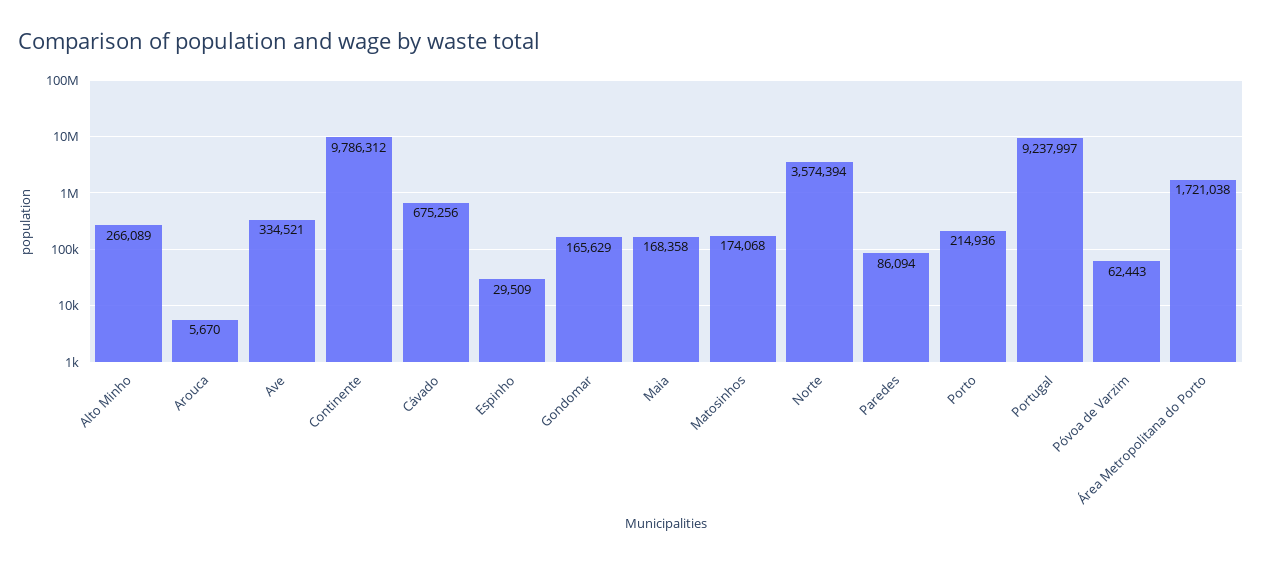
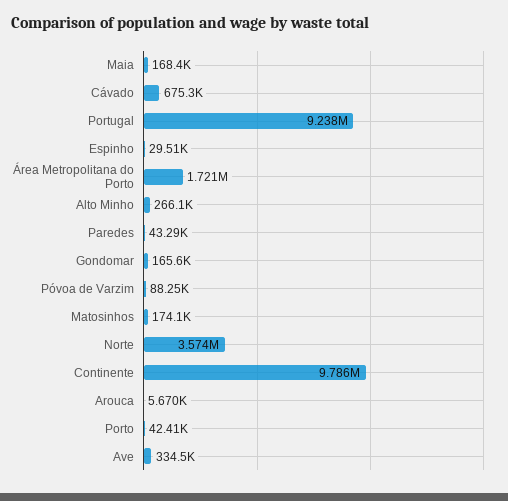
Paredes: 86094 -> 43290
Porto: 214936 -> 42410
Póvoa de Varzim: 62443 -> 88250

